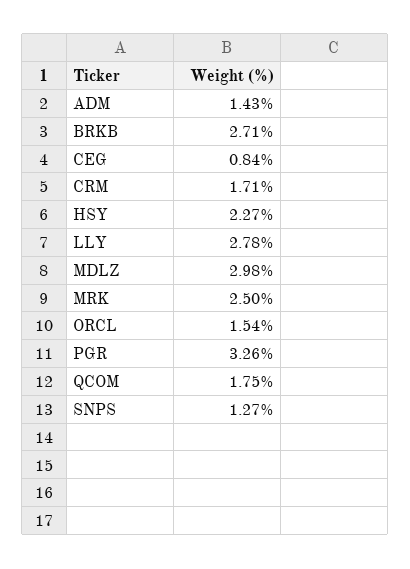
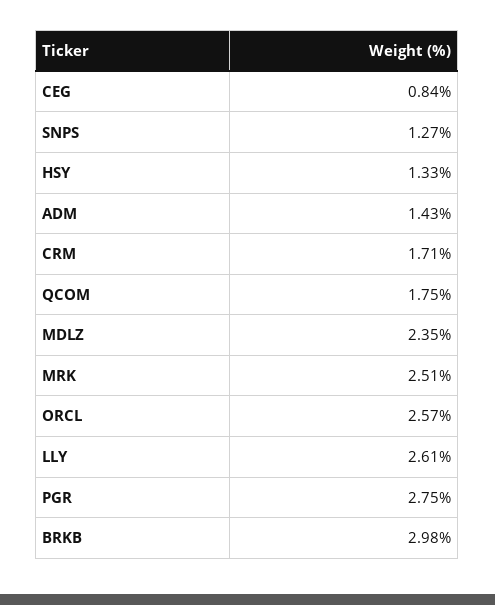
BRKB: 2.71 -> 2.98
HSY: 2.27 -> 1.33
LLY: 2.78 -> 2.61
MDLZ: 2.98 -> 2.35
MRK: 2.5 -> 2.51
ORCL: 1.54 -> 2.57
PGR: 3.26 -> 2.75

